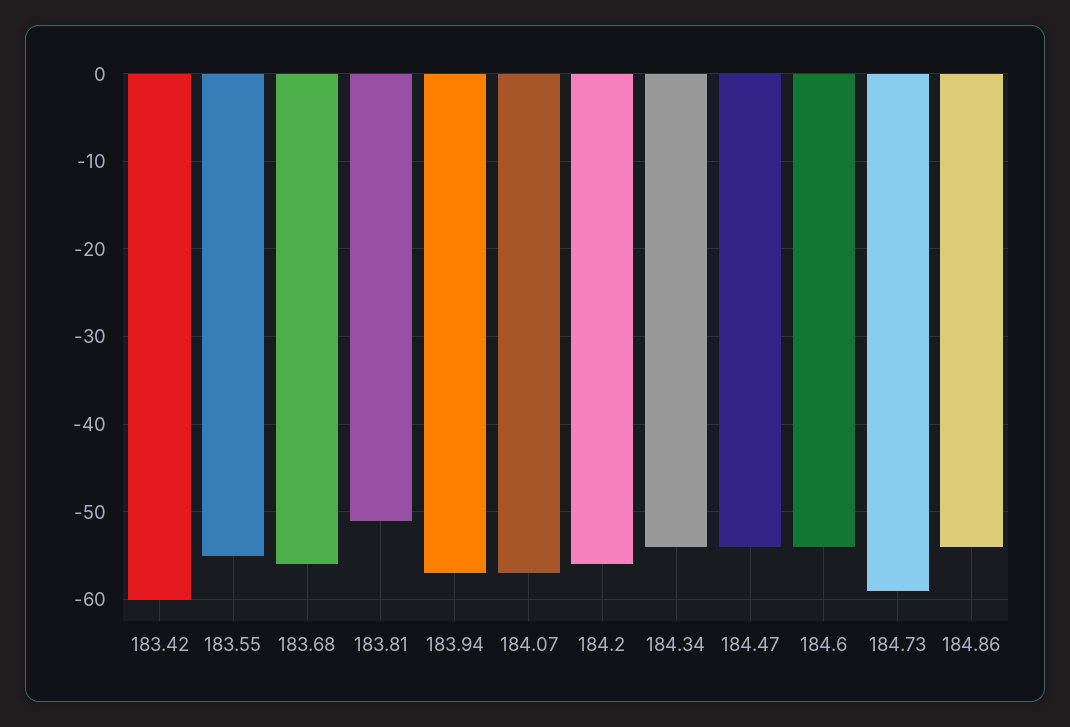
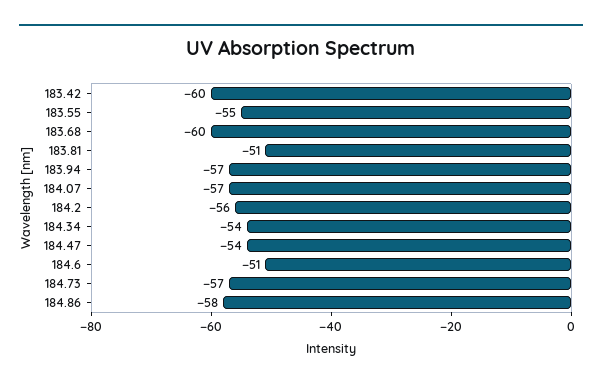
183.68: -56 -> -60
184.6: -54 -> -51
184.73: -59 -> -57
184.86: -54 -> -58

